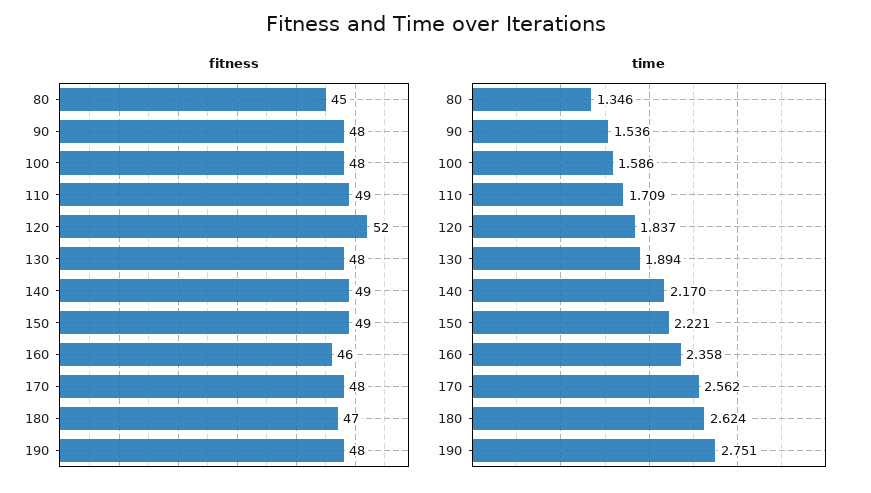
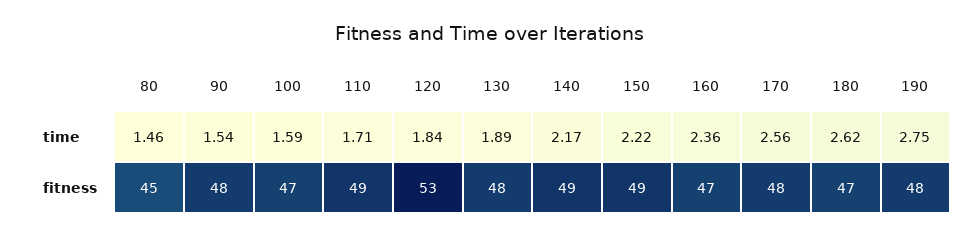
fitness, 100: 48 -> 47
fitness, 120: 52 -> 53
fitness, 160: 46 -> 47
time, 80: 1.346 -> 1.46

